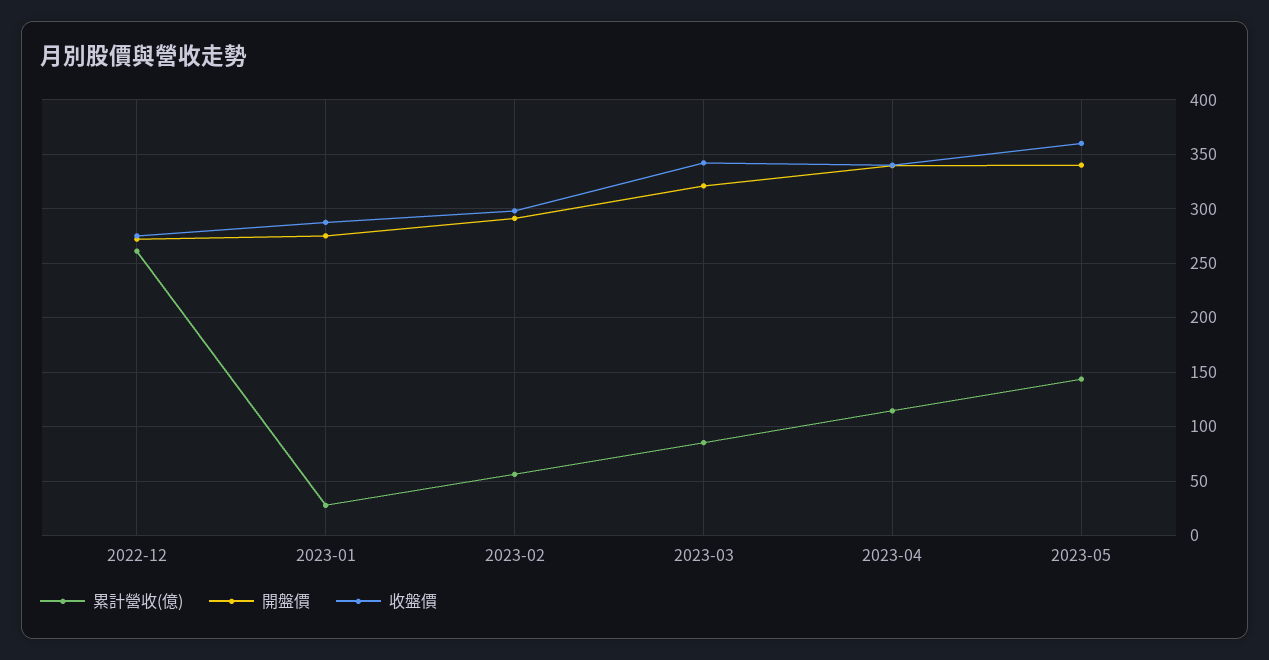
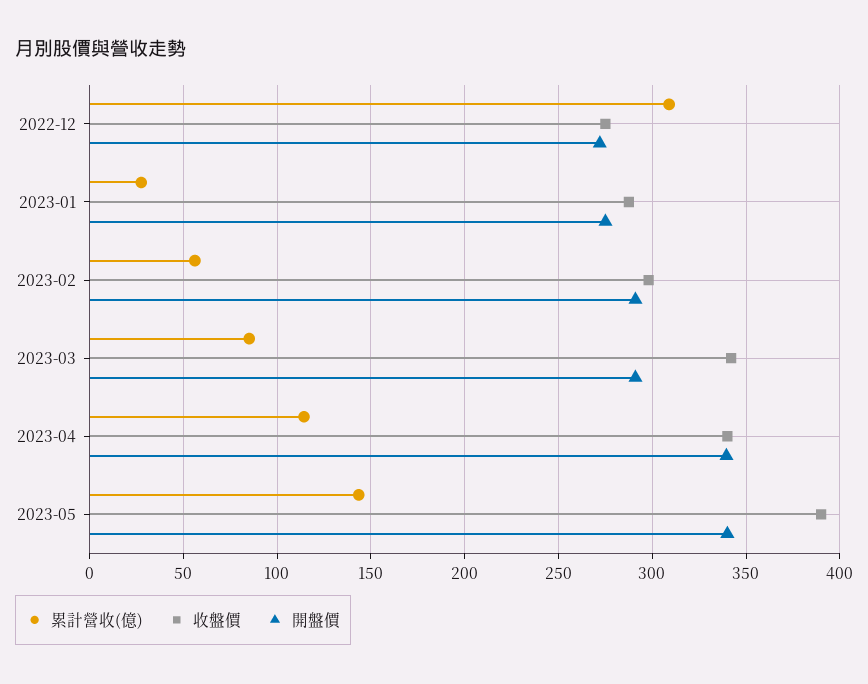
累計營收(億), 2022-12: 260 -> 310
開盤價, 2023-03: 320 -> 290
收盤價, 2023-05: 360 -> 390

